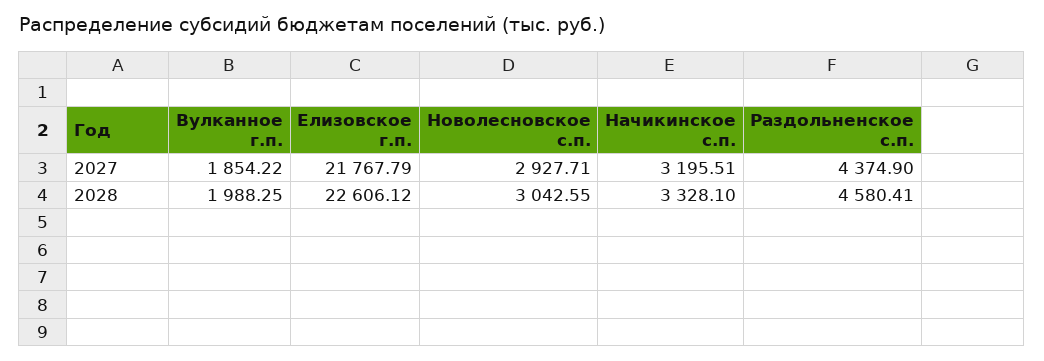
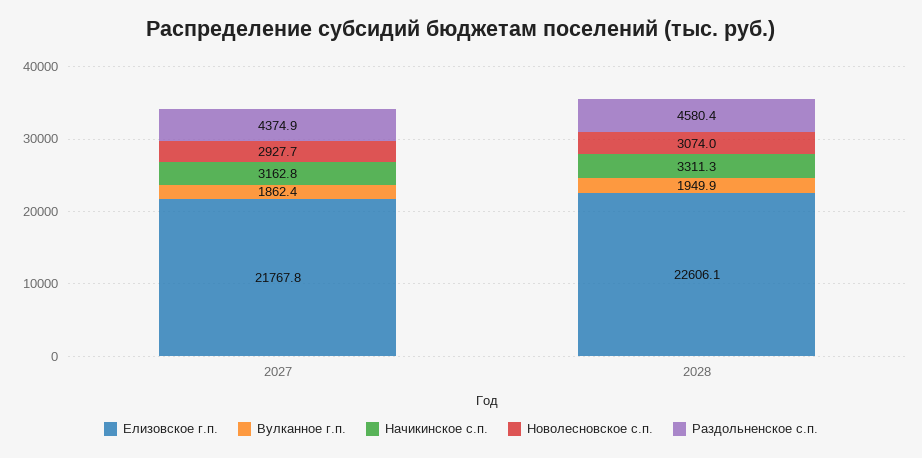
Вулканное г.п., 2027: 1854.22 -> 1862.4
Начикинское с.п., 2027: 3195.51 -> 3162.8
Вулканное г.п., 2028: 1988.25 -> 1949.9
Новолесновское с.п., 2028: 3042.55 -> 3074
Начикинское с.п., 2028: 3328.1 -> 3311.3

